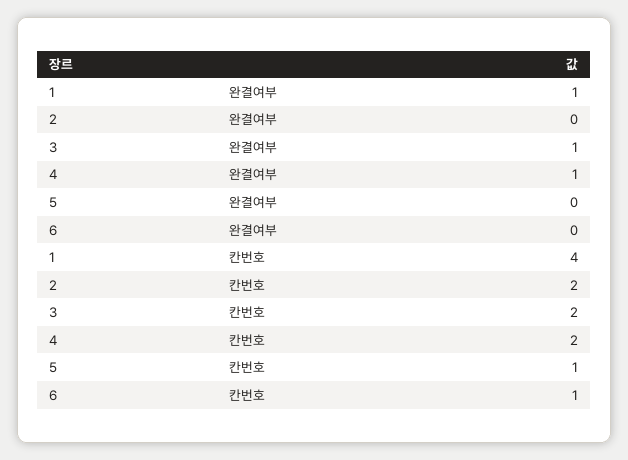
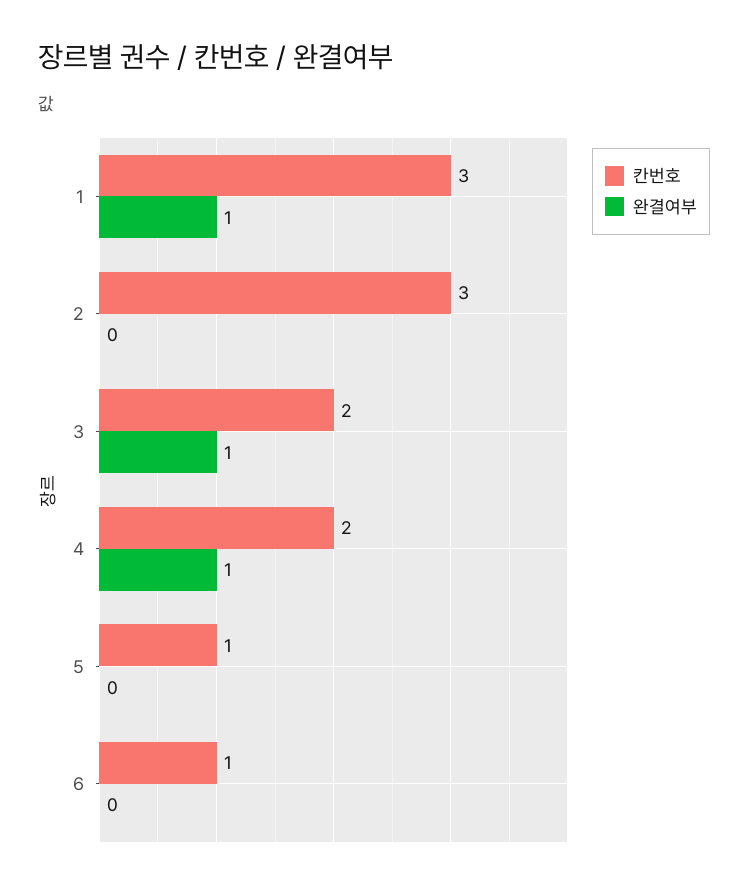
칸번호, 1: 4 -> 3
칸번호, 2: 2 -> 3

